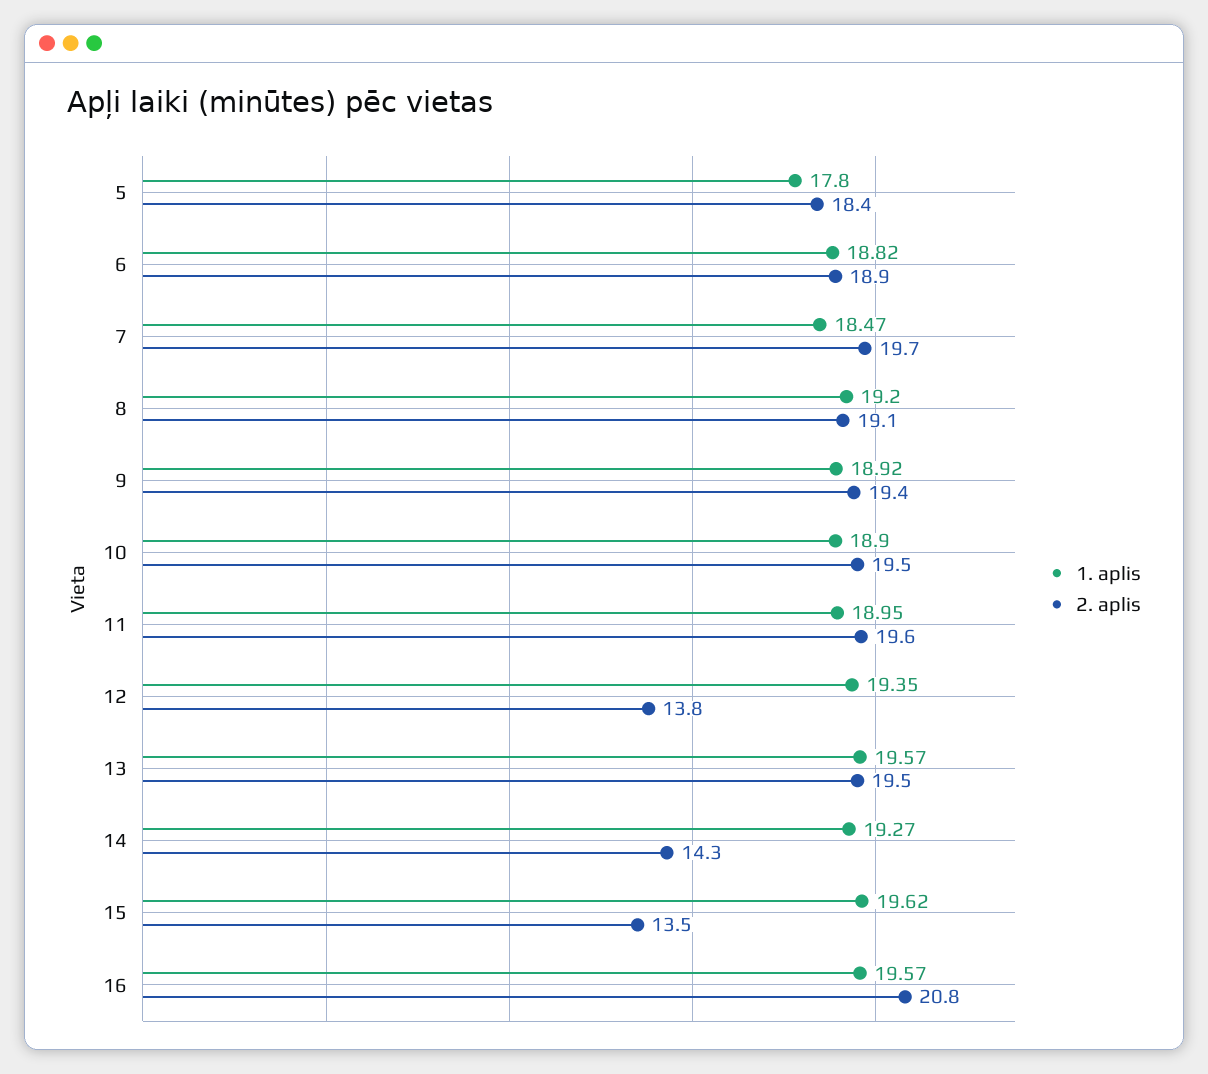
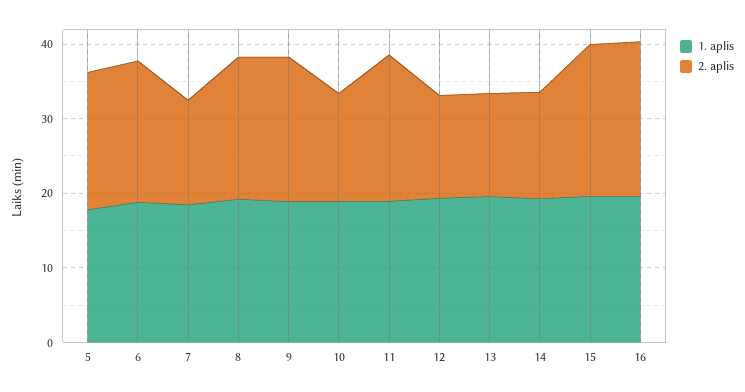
2. aplis, 7: 19.7 -> 14
2. aplis, 10: 19.5 -> 14
2. aplis, 13: 19.5 -> 14
2. aplis, 15: 13.5 -> 20

